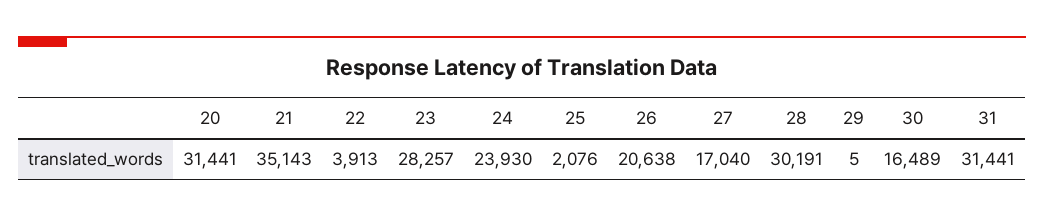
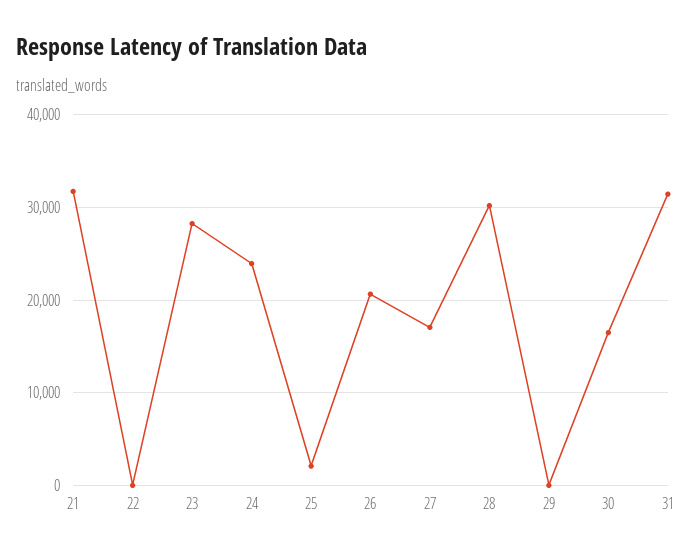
20: 31441 -> none
21: 35143 -> 32000
22: 3913 -> 0

